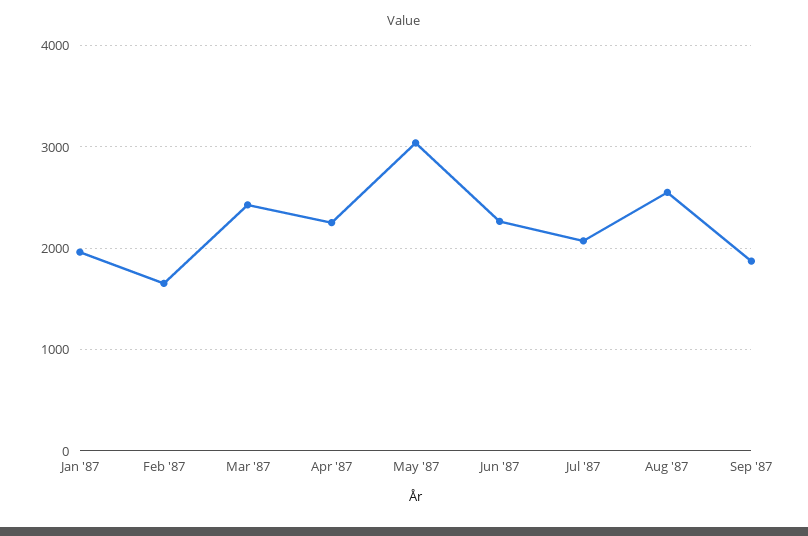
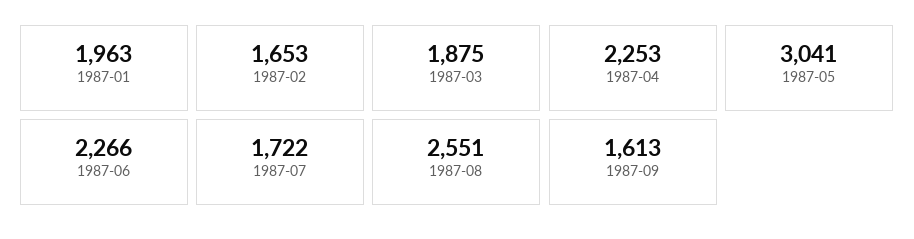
Mar '87: 2400 -> 1875
Jul '87: 2100 -> 1722
Sep '87: 1900 -> 1613

